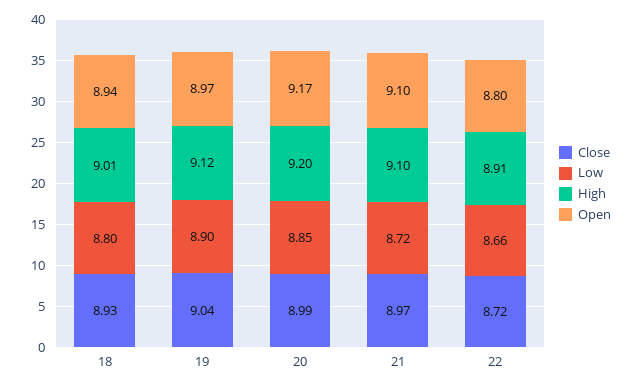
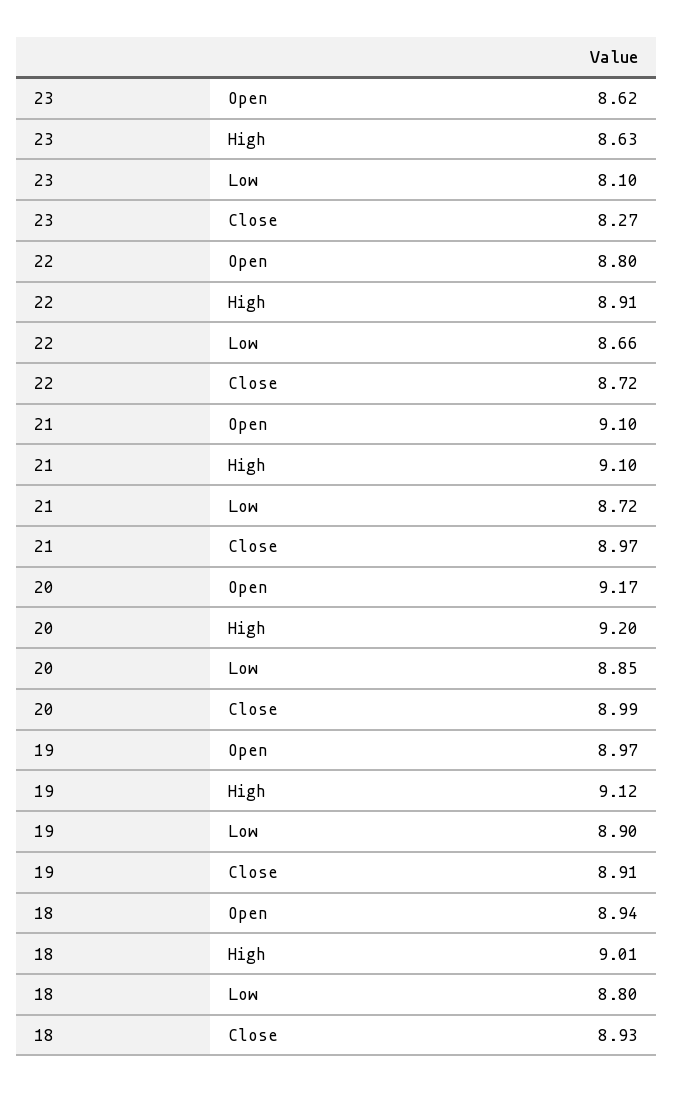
Close, 19: 9.04 -> 8.91
Open, 23: none -> 8.62
High, 23: none -> 8.63
Low, 23: none -> 8.1
Close, 23: none -> 8.27

